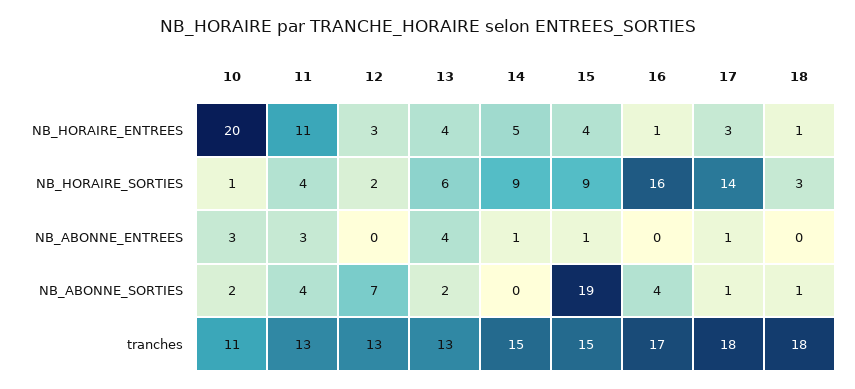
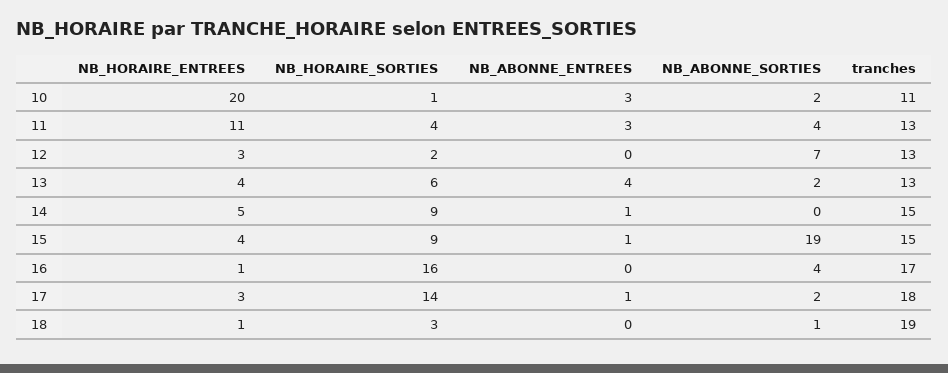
17, NB_ABONNE_SORTIES: 1 -> 2
18, tranches: 18 -> 19

